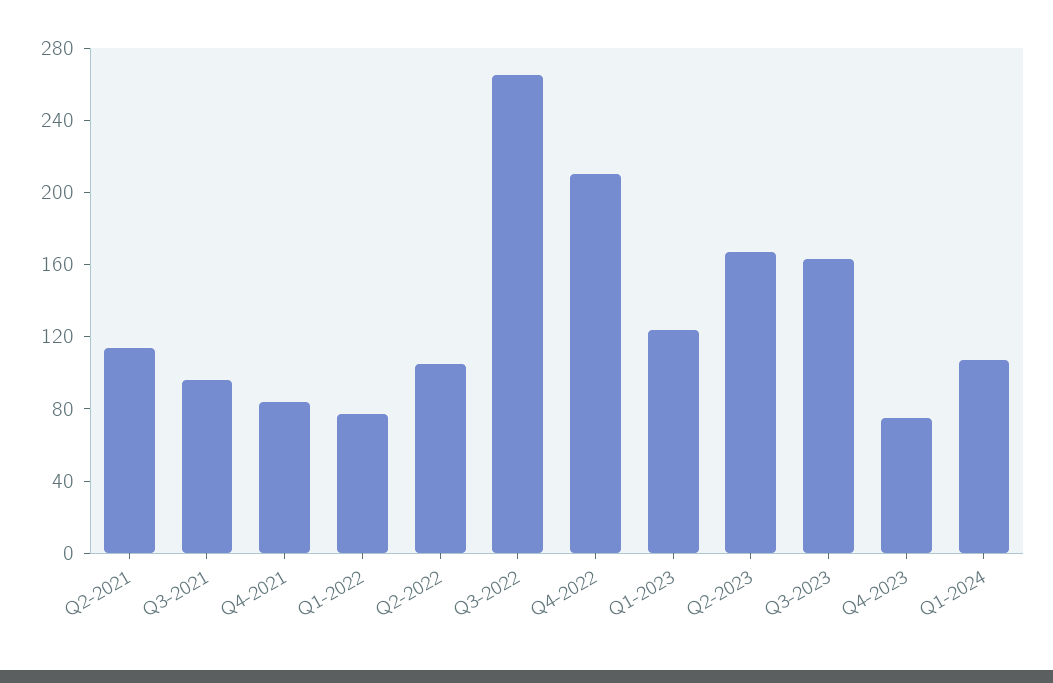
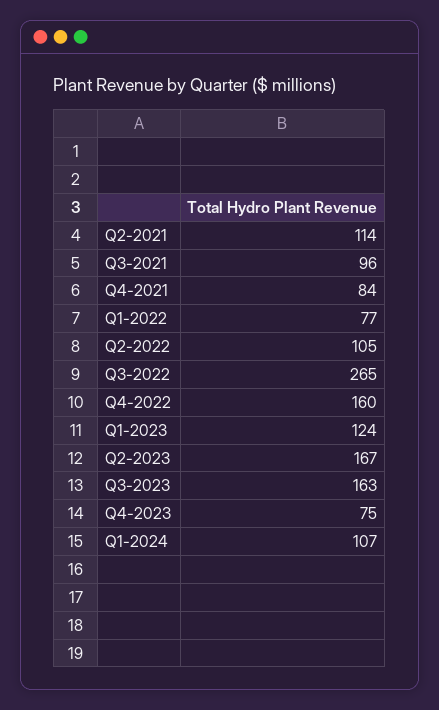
Q4-2022: 210 -> 160

